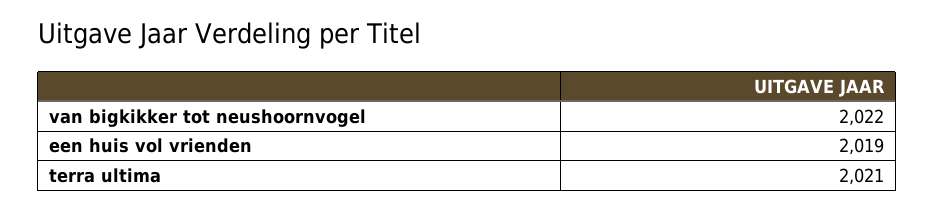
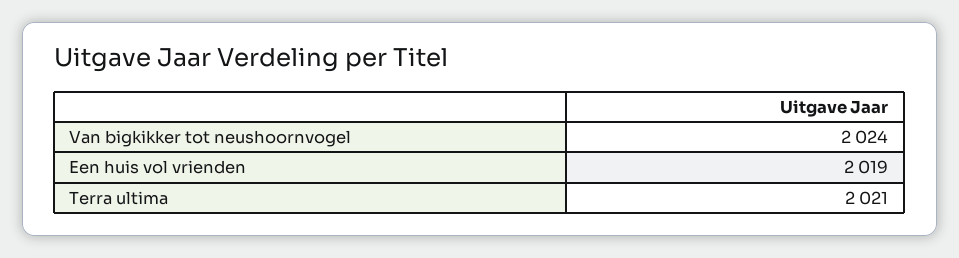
van bigkikker tot neushoornvogel: 2022 -> 2024

